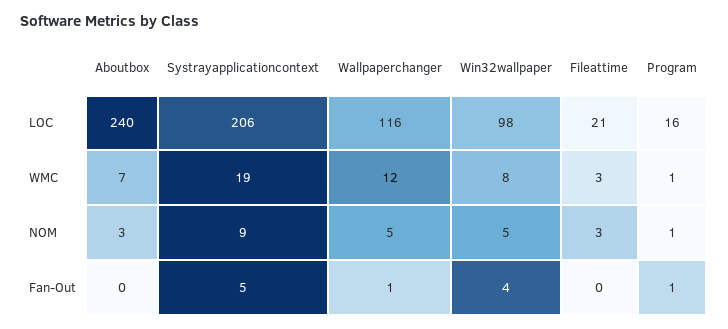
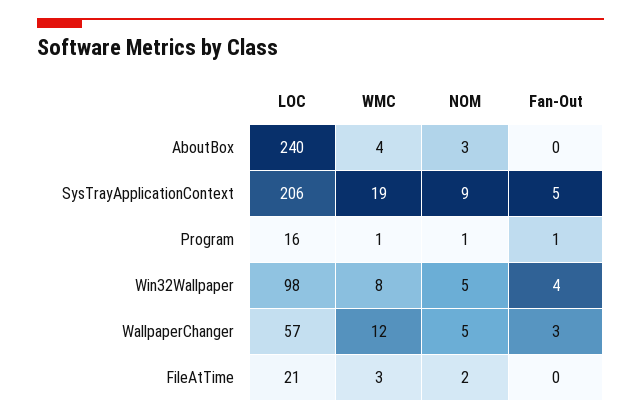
Wallpaperchanger, LOC: 116 -> 57
Aboutbox, WMC: 7 -> 4
Fileattime, NOM: 3 -> 2
Wallpaperchanger, Fan-Out: 1 -> 3

